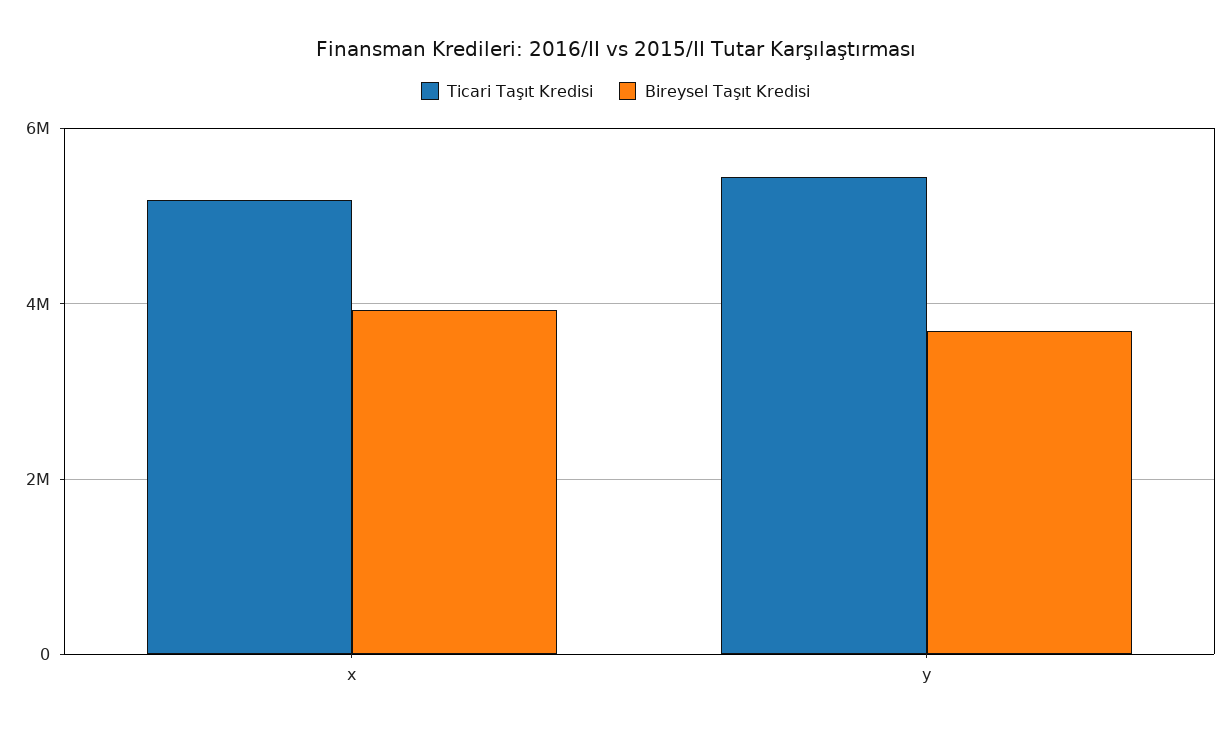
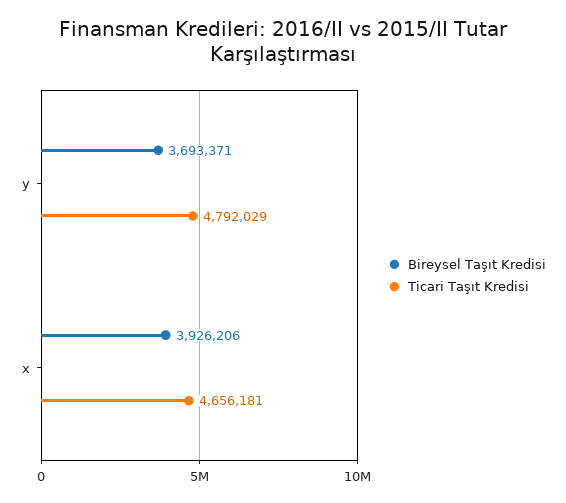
Ticari Taşıt Kredisi, x: 5200000 -> 4656181
Ticari Taşıt Kredisi, y: 5400000 -> 4792029

